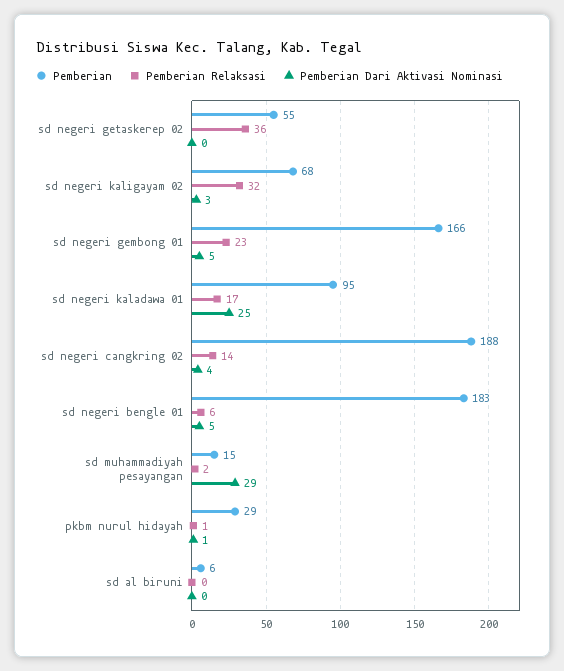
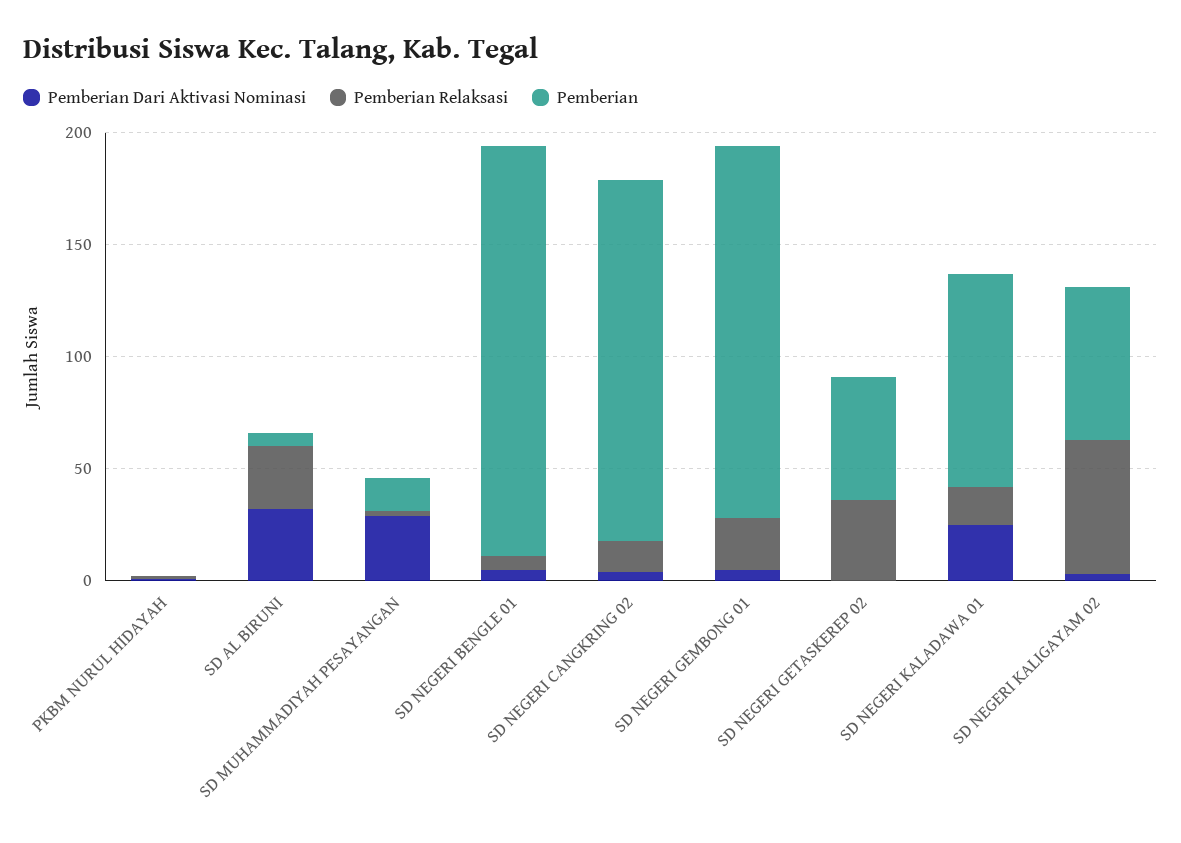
Pemberian Relaksasi, sd negeri kaligayam 02: 32 -> 60
Pemberian, sd negeri cangkring 02: 188 -> 160
Pemberian, pkbm nurul hidayah: 29 -> 0
Pemberian Relaksasi, sd al biruni: 0 -> 30
Pemberian Dari Aktivasi Nominasi, sd al biruni: 0 -> 30

